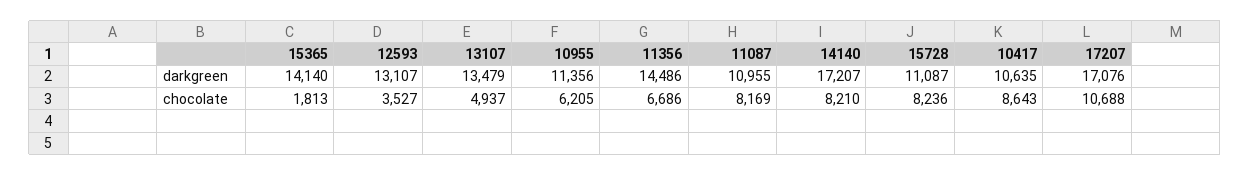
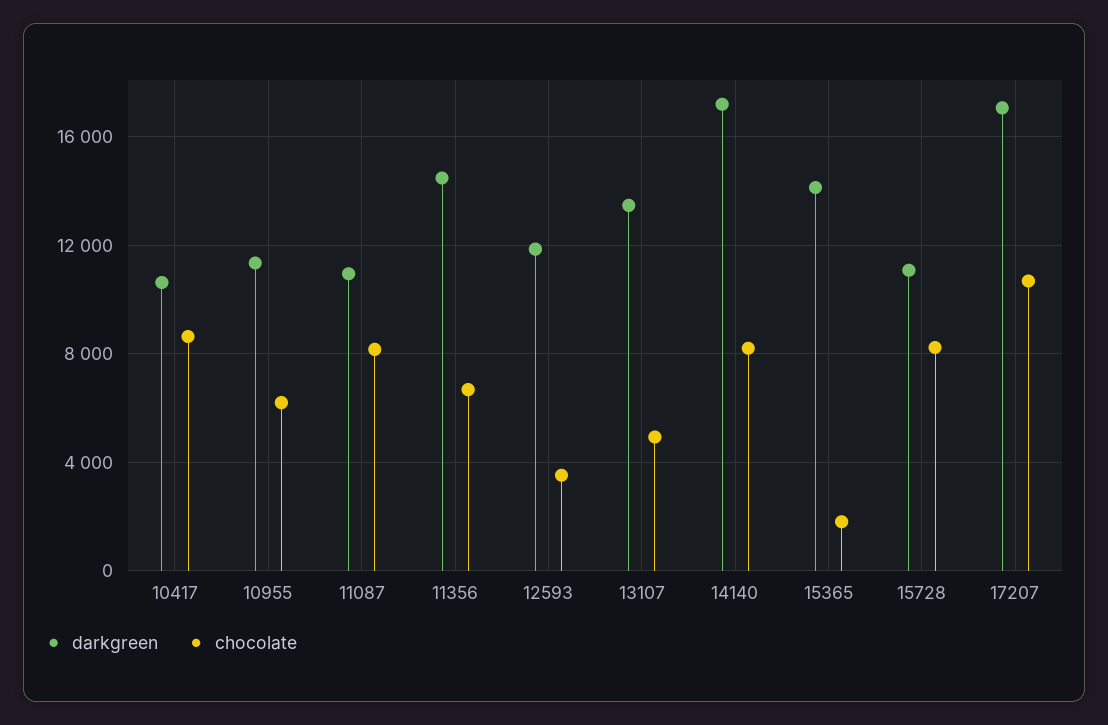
darkgreen, 12593: 13107 -> 12000

